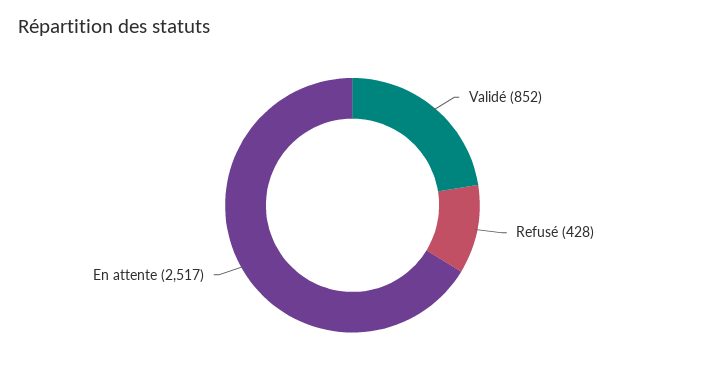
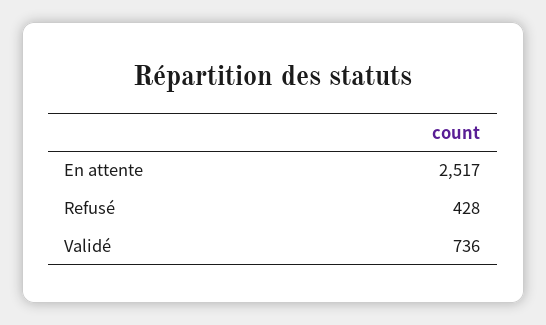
Validé: 852 -> 736

